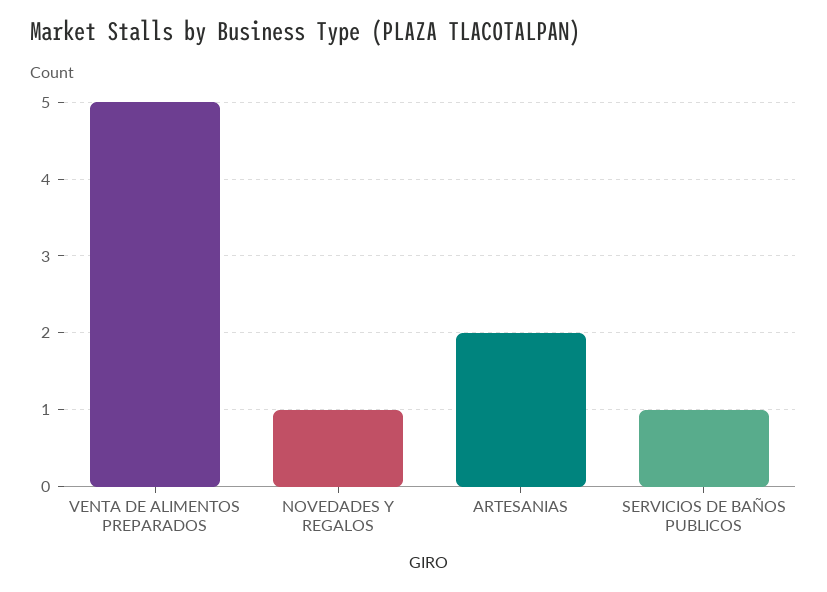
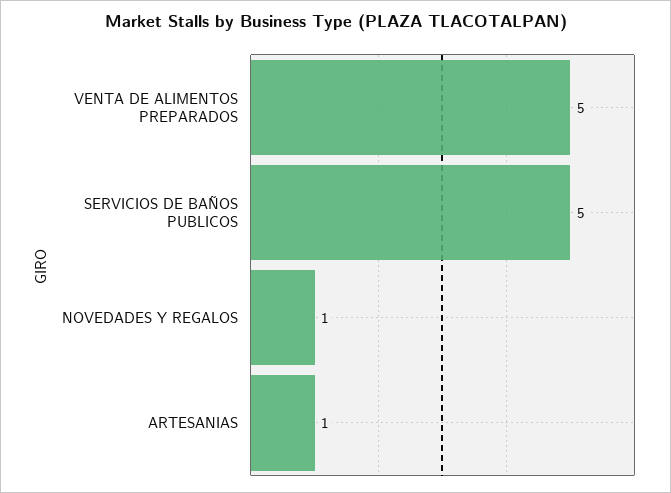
ARTESANIAS: 2 -> 1
SERVICIOS DE BAÑOS PUBLICOS: 1 -> 5

